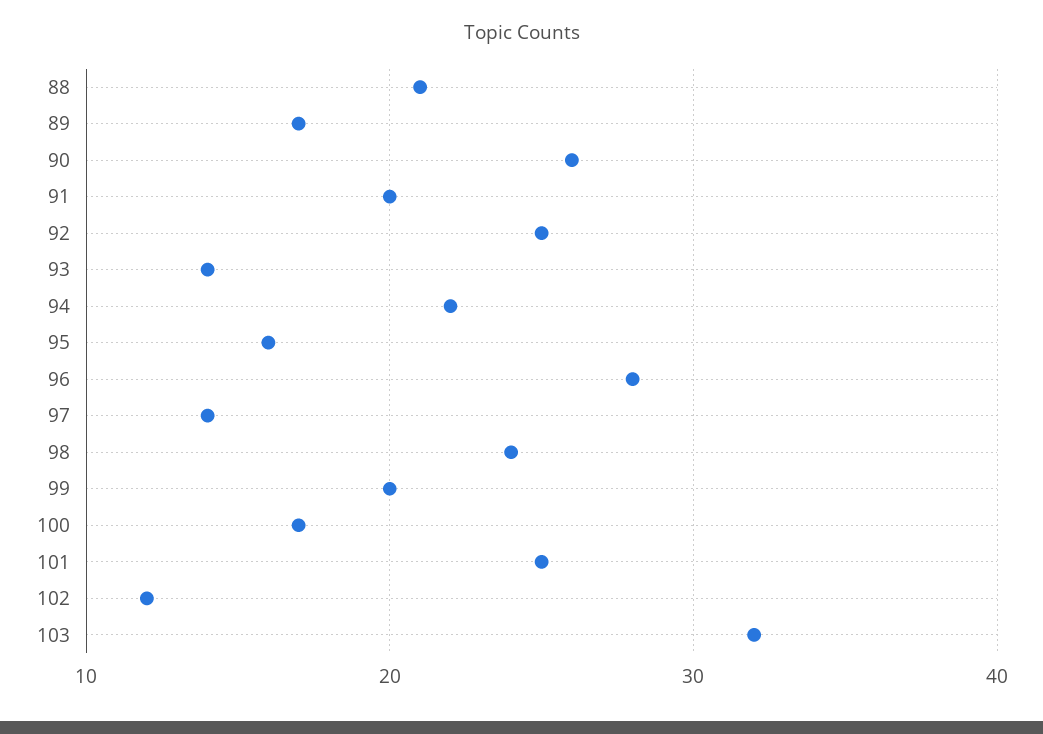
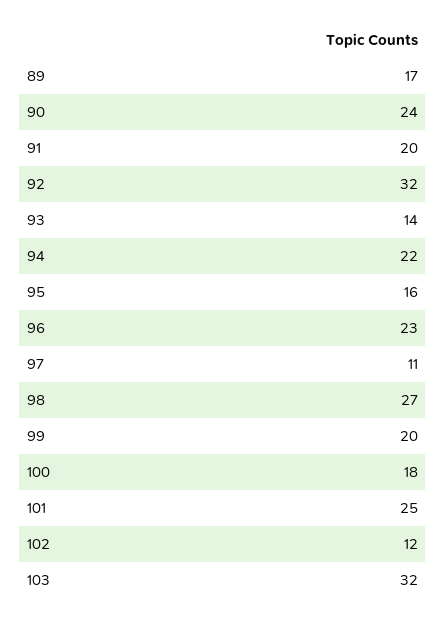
88: 21 -> none
90: 26 -> 24
92: 25 -> 32
96: 28 -> 23
97: 14 -> 11
98: 24 -> 27
100: 17 -> 18

